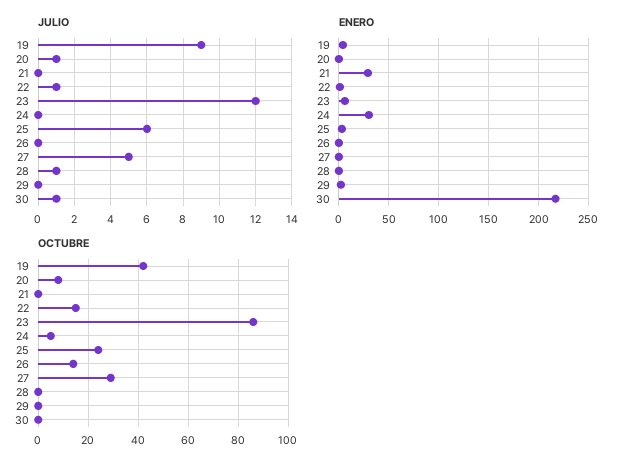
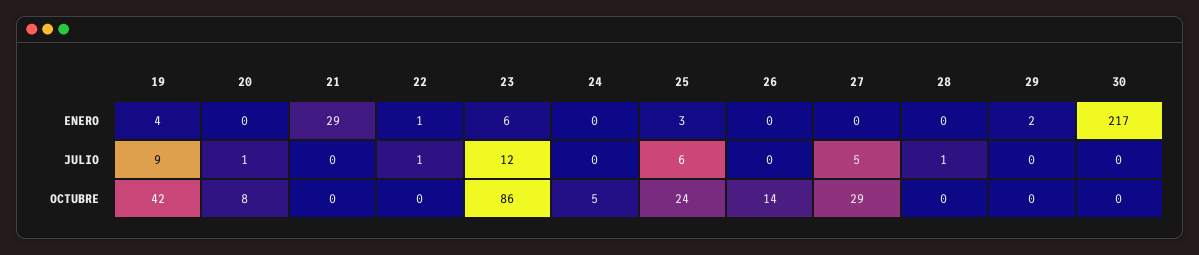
JULIO, 30: 1 -> 0
ENERO, 24: 30 -> 0
OCTUBRE, 22: 15 -> 0

